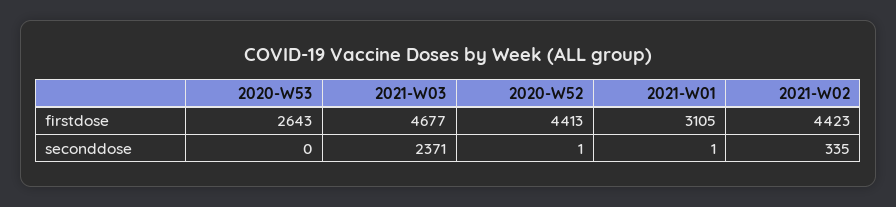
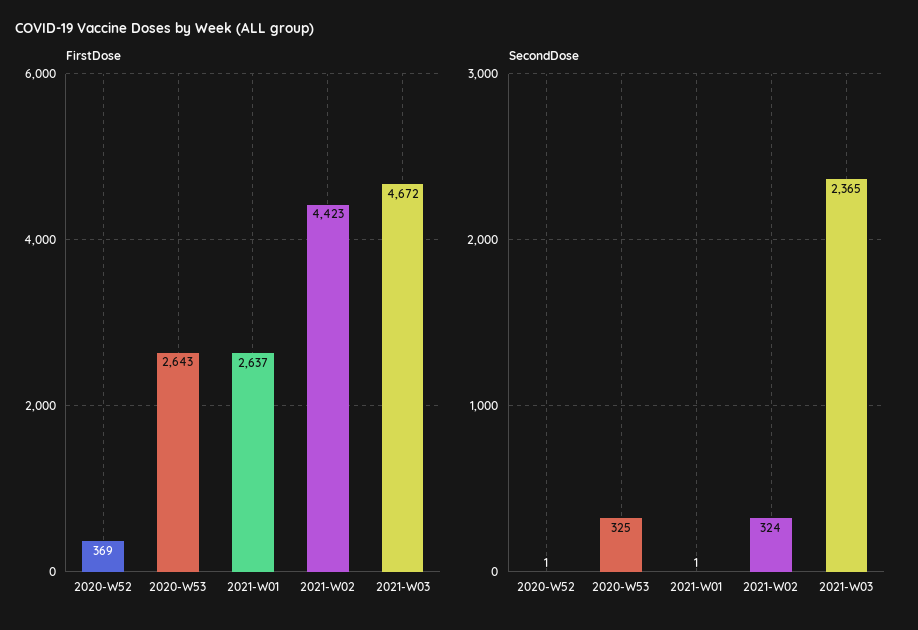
firstdose, 2021-W03: 4677 -> 4672
firstdose, 2020-W52: 4413 -> 369
firstdose, 2021-W01: 3105 -> 2637
seconddose, 2020-W53: 0 -> 325
seconddose, 2021-W03: 2371 -> 2365
seconddose, 2021-W02: 335 -> 324

